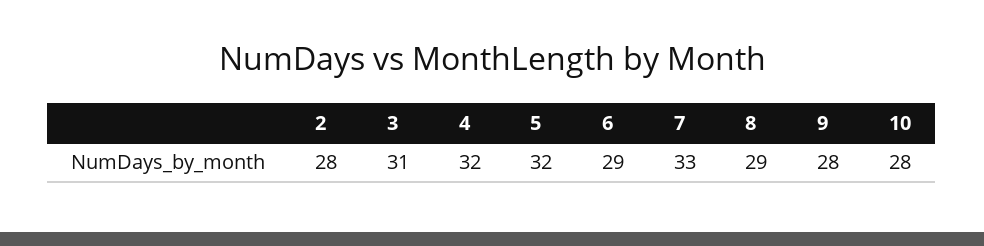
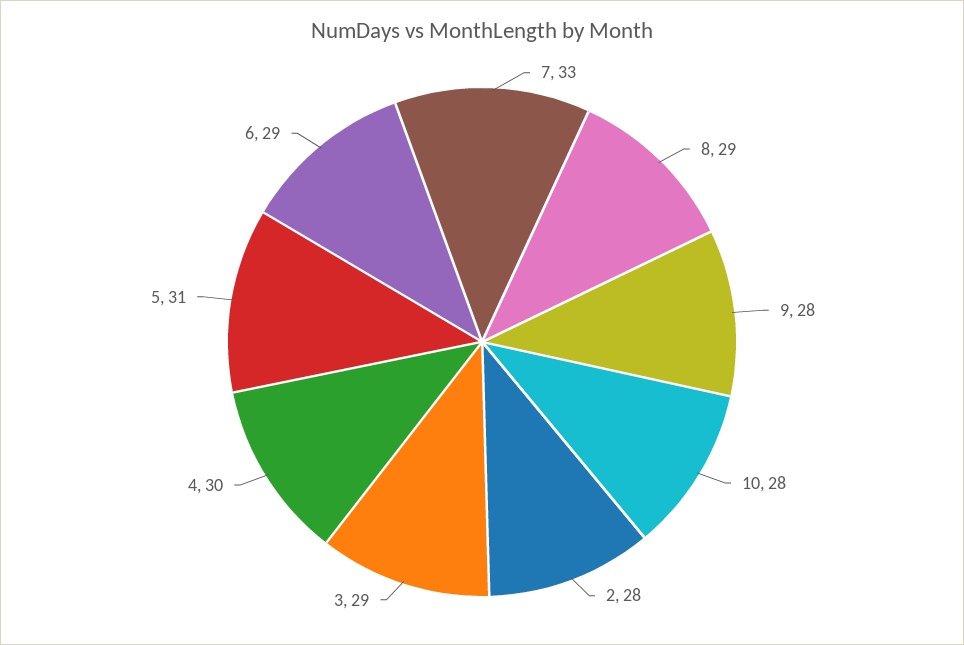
3: 31 -> 29
4: 32 -> 30
5: 32 -> 31

